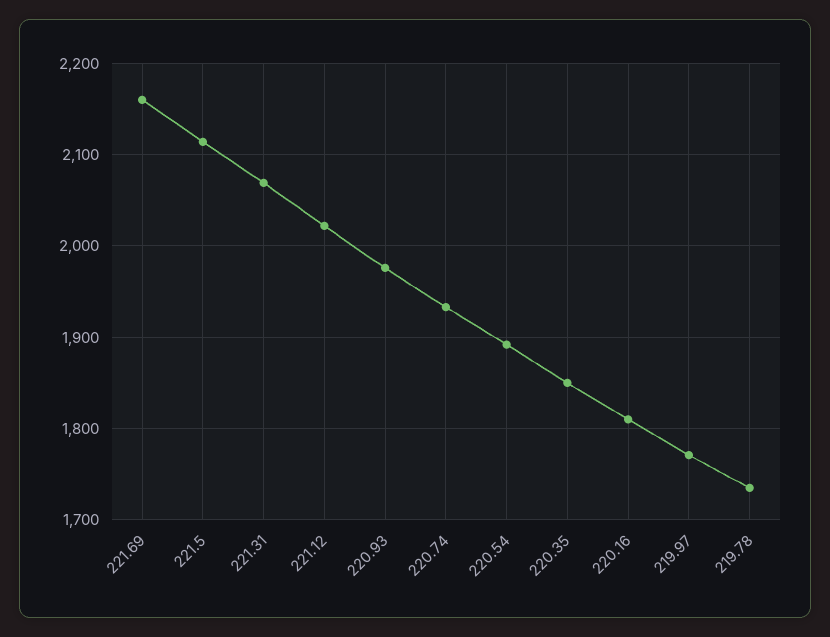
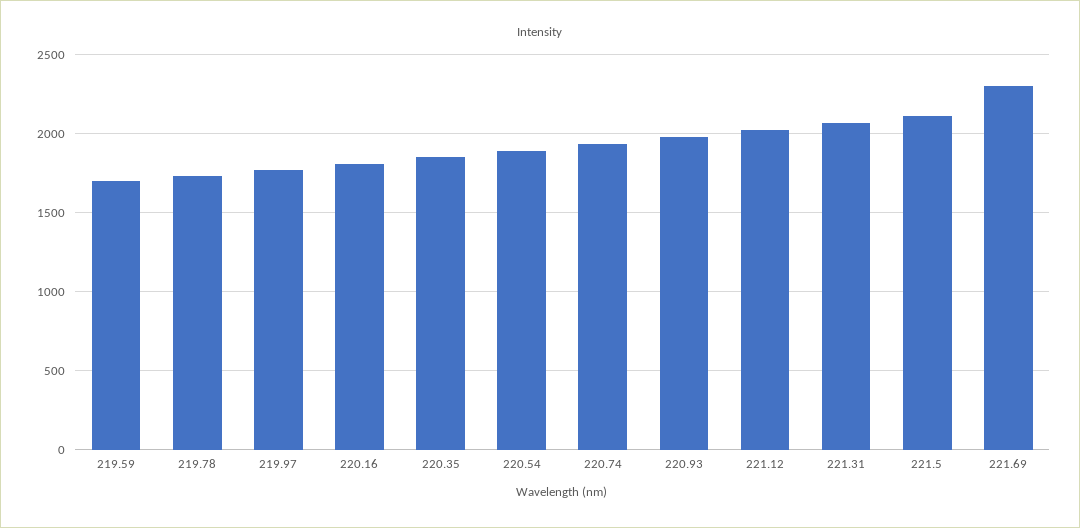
221.69: 2160 -> 2300
219.59: none -> 1700

